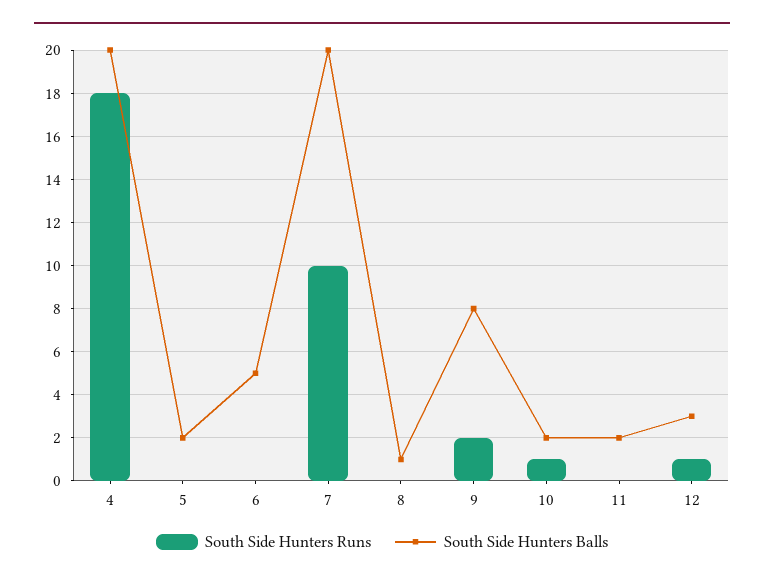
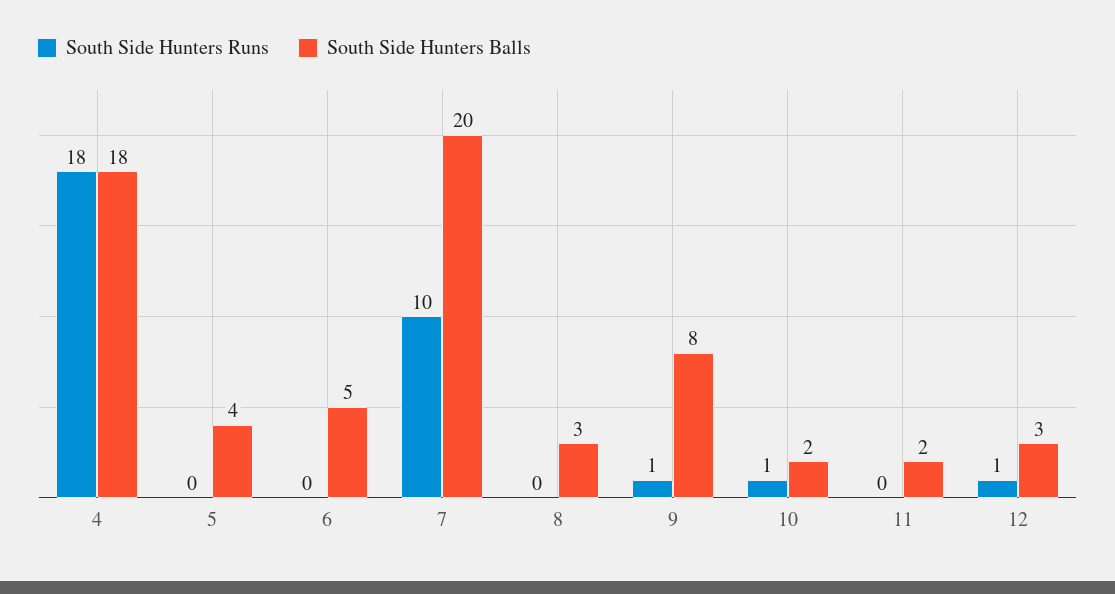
South Side Hunters Balls, 4: 20 -> 18
South Side Hunters Balls, 5: 2 -> 4
South Side Hunters Balls, 8: 1 -> 3
South Side Hunters Runs, 9: 2 -> 1

